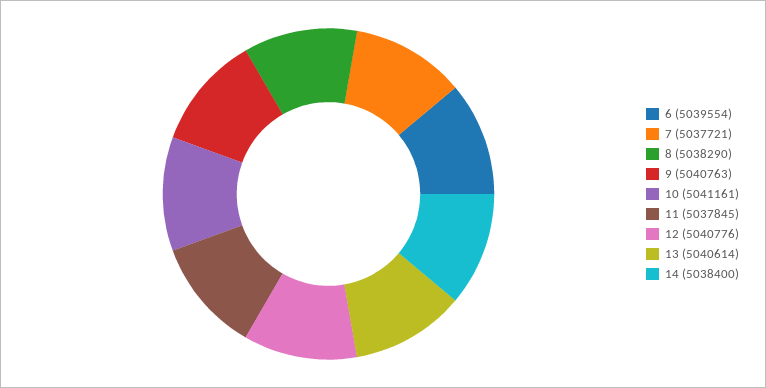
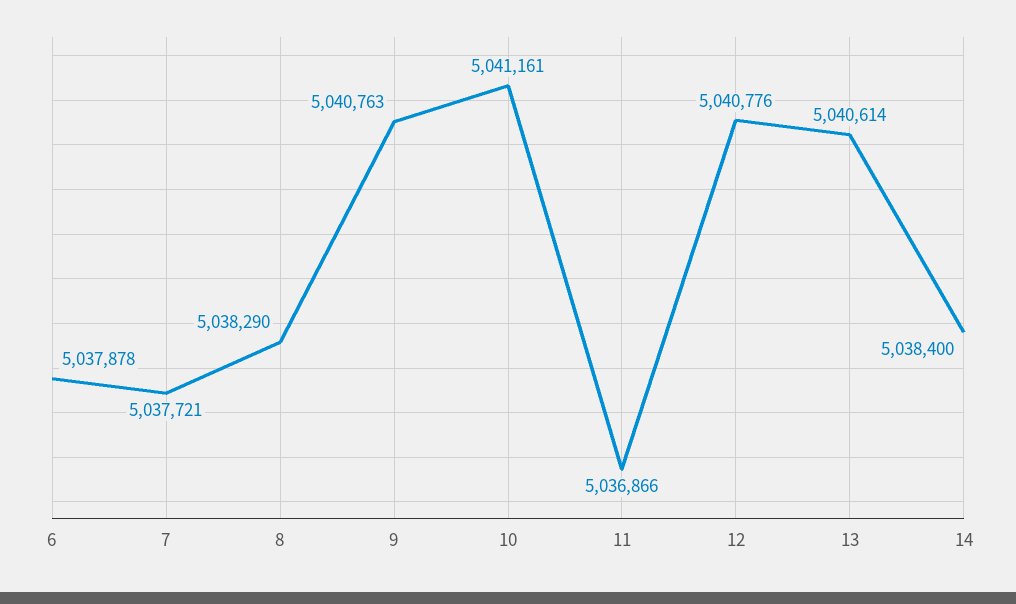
6: 5039554 -> 5037878
11: 5037845 -> 5036866

